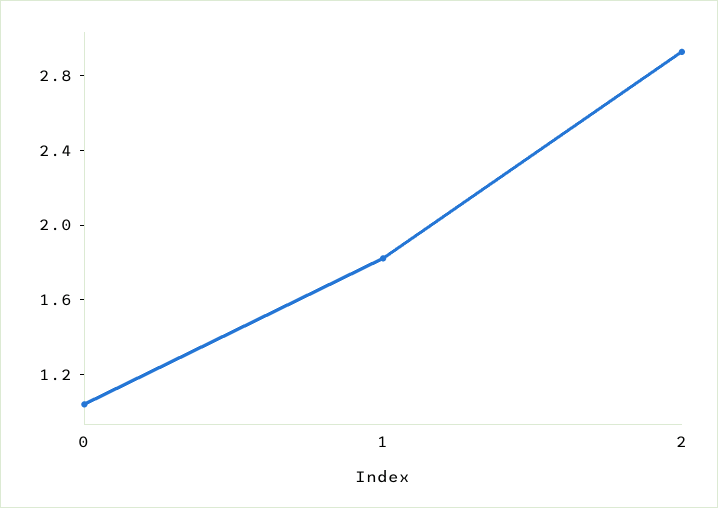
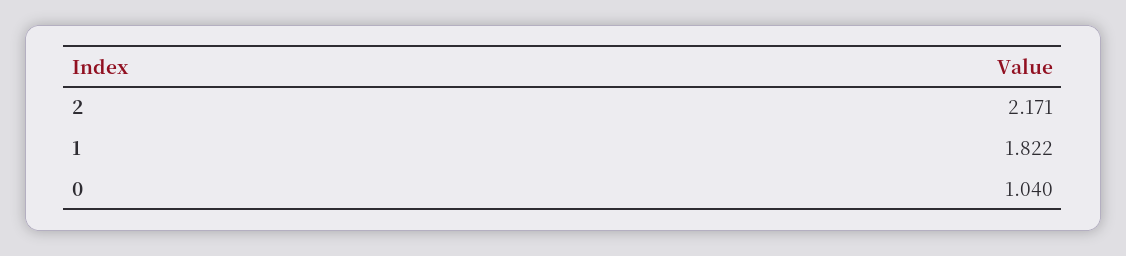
2: 2.9 -> 2.171

